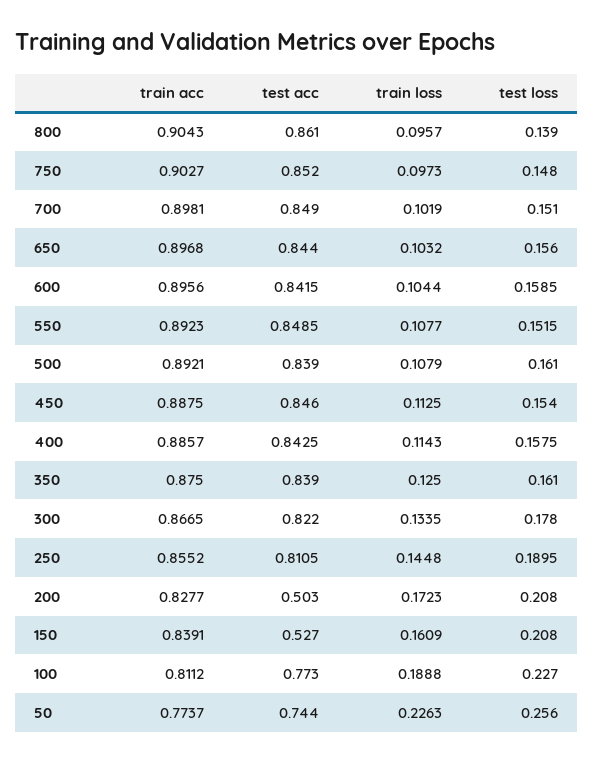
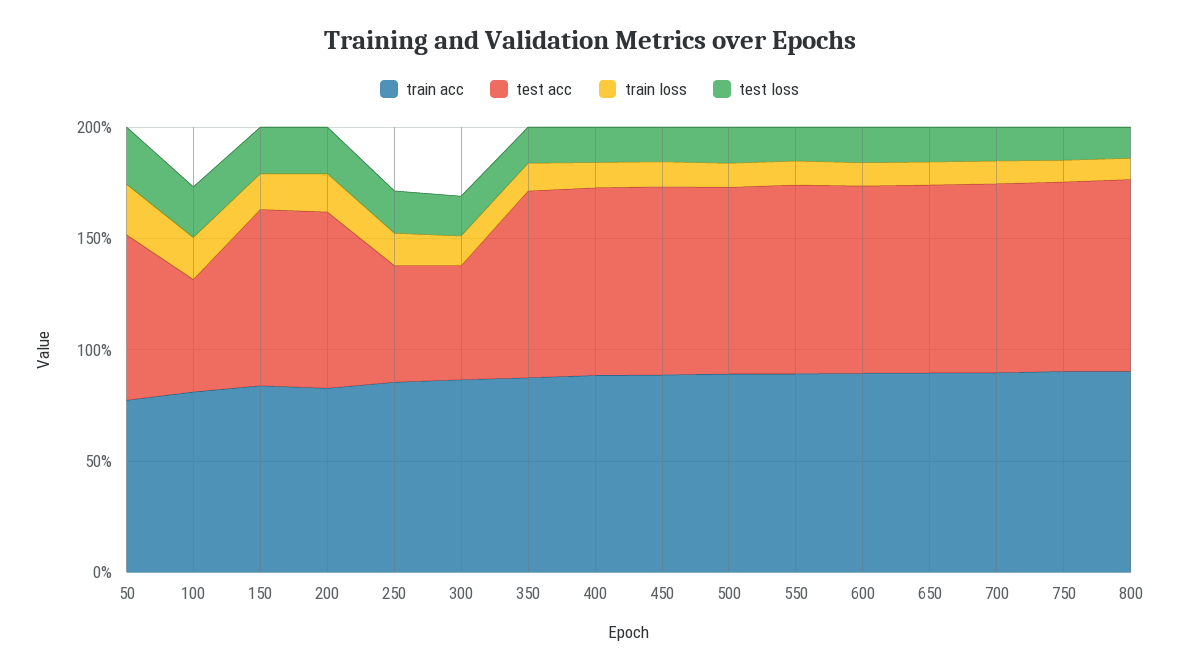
test acc, 300: 0.822 -> 0.5
test acc, 250: 0.8105 -> 0.5
test acc, 200: 0.503 -> 0.8
test acc, 150: 0.527 -> 0.8
test acc, 100: 0.773 -> 0.5

